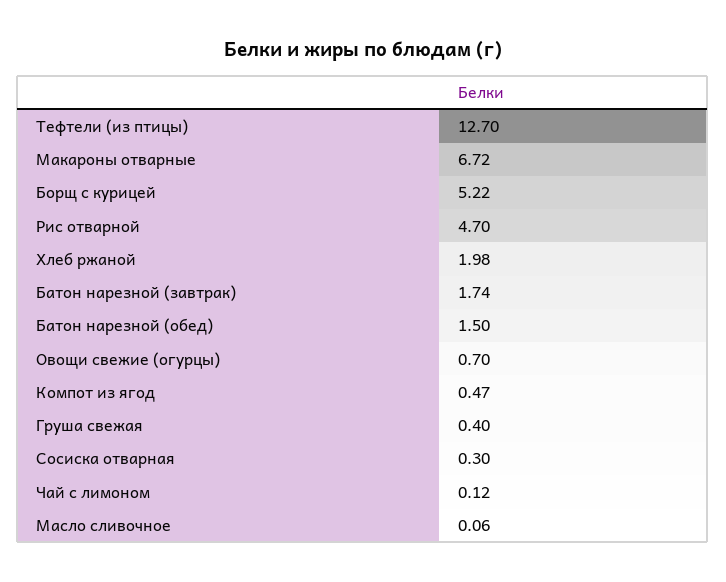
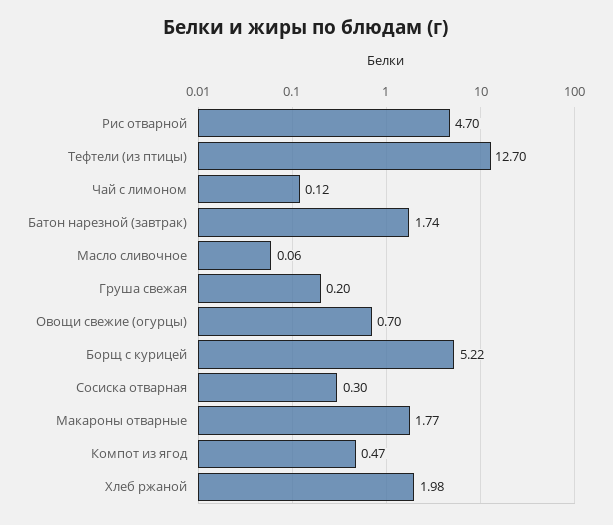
Макароны отварные: 6.72 -> 1.77
Батон нарезной (обед): 1.5 -> none
Груша свежая: 0.4 -> 0.2

